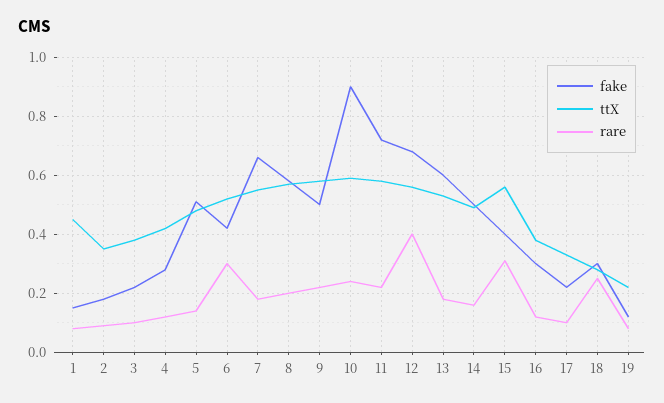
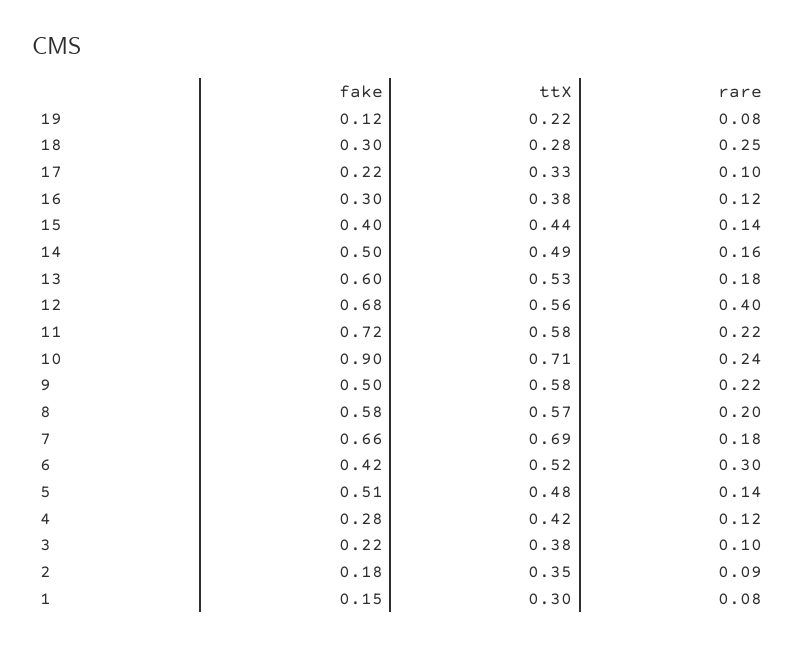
ttX, 1: 0.45 -> 0.3
ttX, 7: 0.55 -> 0.69
ttX, 10: 0.6 -> 0.71
ttX, 15: 0.55 -> 0.44
rare, 15: 0.3 -> 0.14

